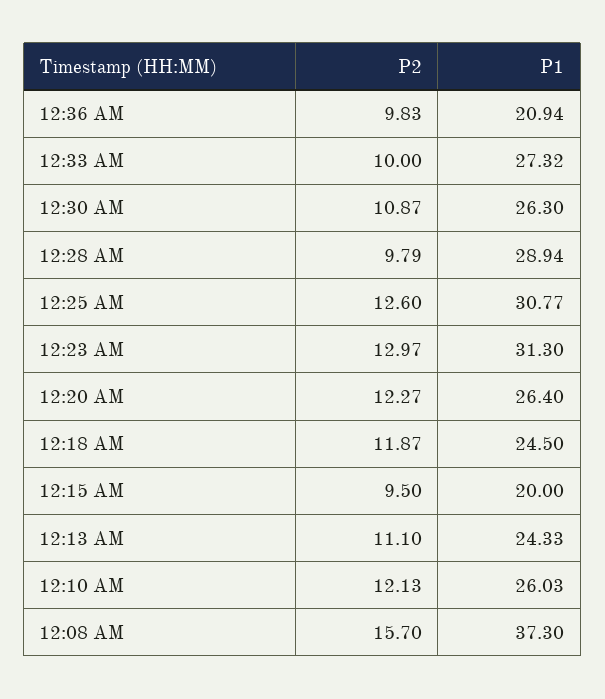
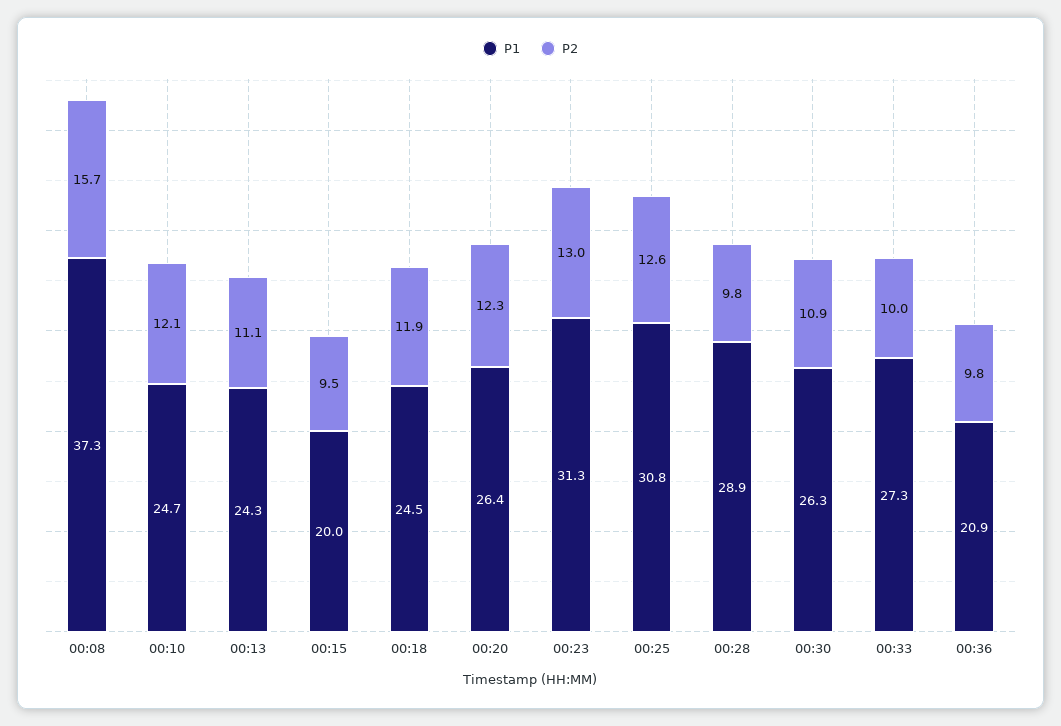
P1, 12:10 AM: 26.03 -> 24.7

